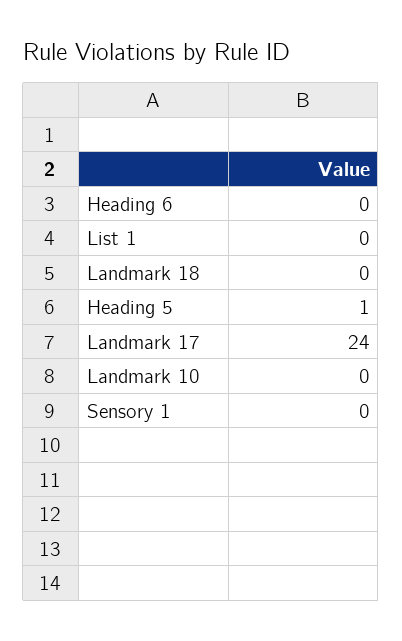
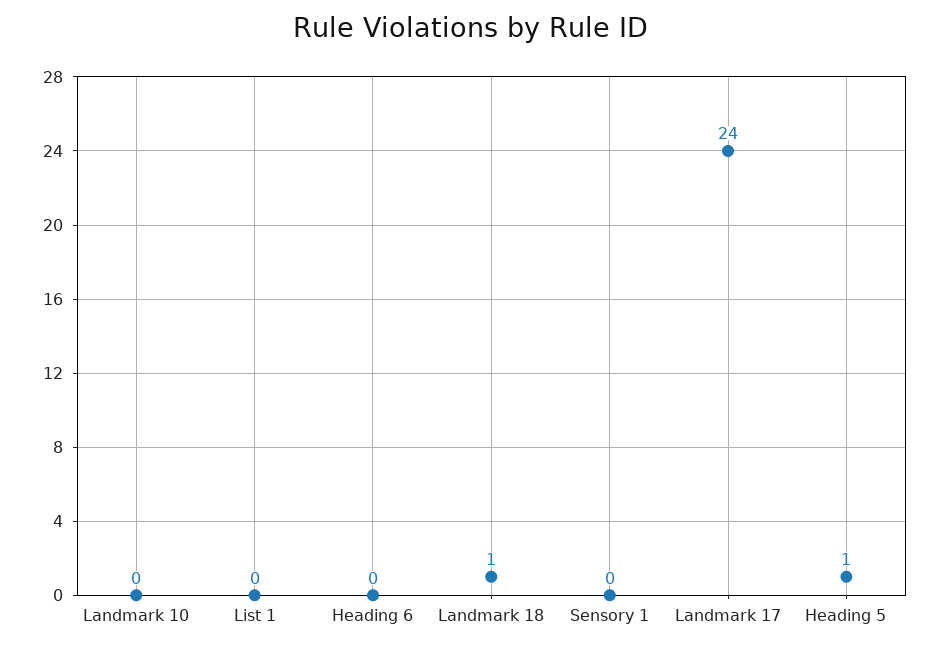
Landmark 18: 0 -> 1

